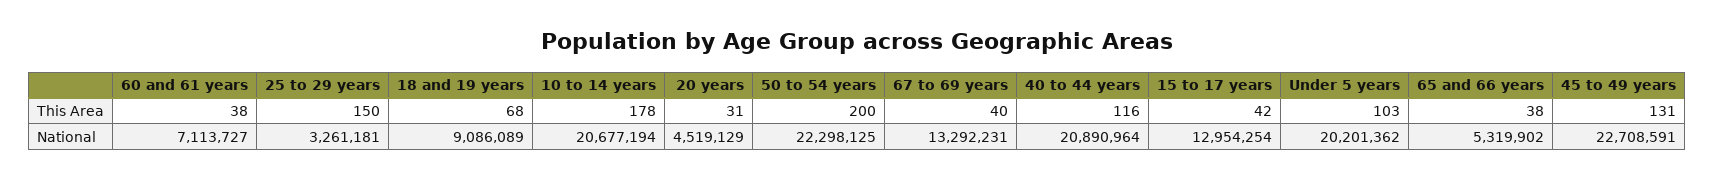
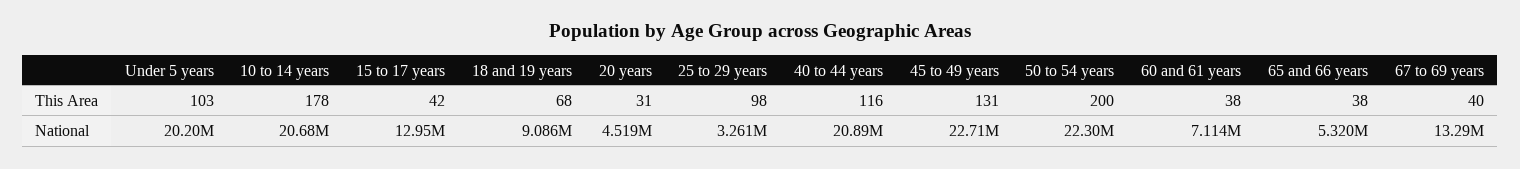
25 to 29 years, This Area: 150 -> 98

